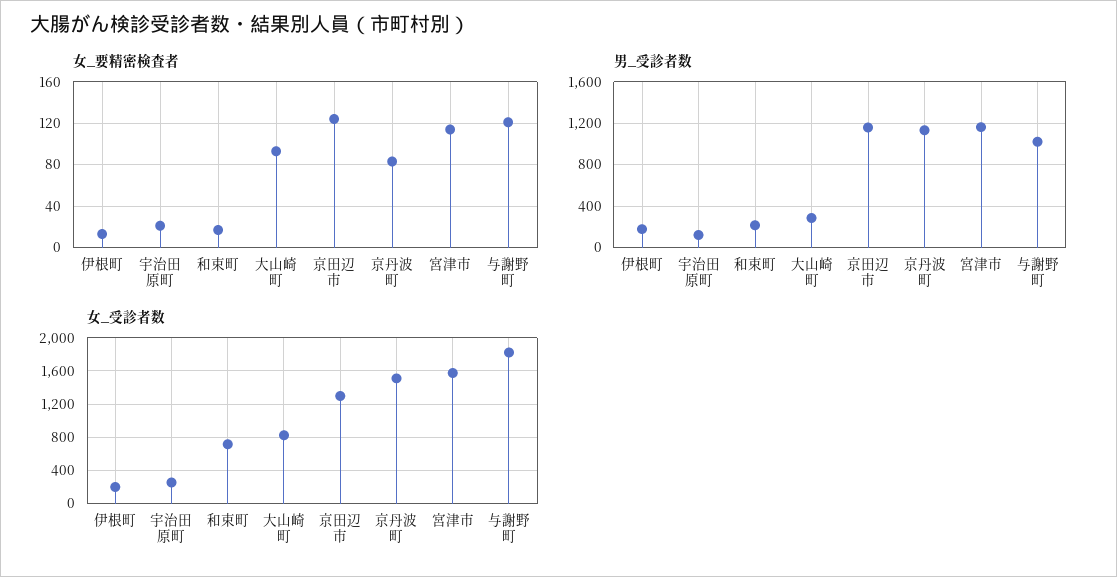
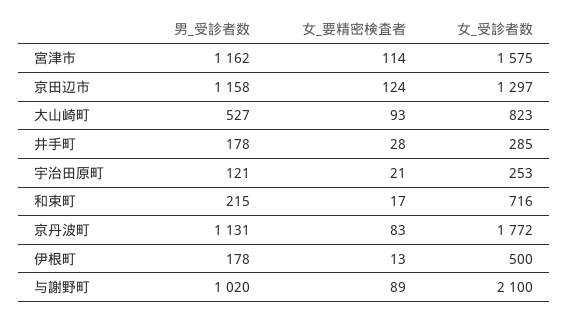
女_要精密検査者, 与謝野町: 120 -> 89
男_受診者数, 大山崎町: 300 -> 527
女_受診者数, 伊根町: 200 -> 500
女_受診者数, 京丹波町: 1500 -> 1772
女_受診者数, 与謝野町: 1800 -> 2100
男_受診者数, 井手町: none -> 178
女_要精密検査者, 井手町: none -> 28
女_受診者数, 井手町: none -> 285

